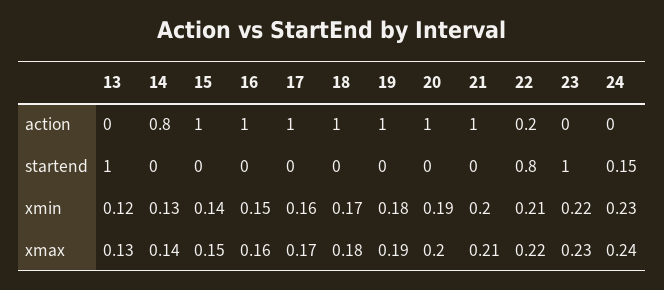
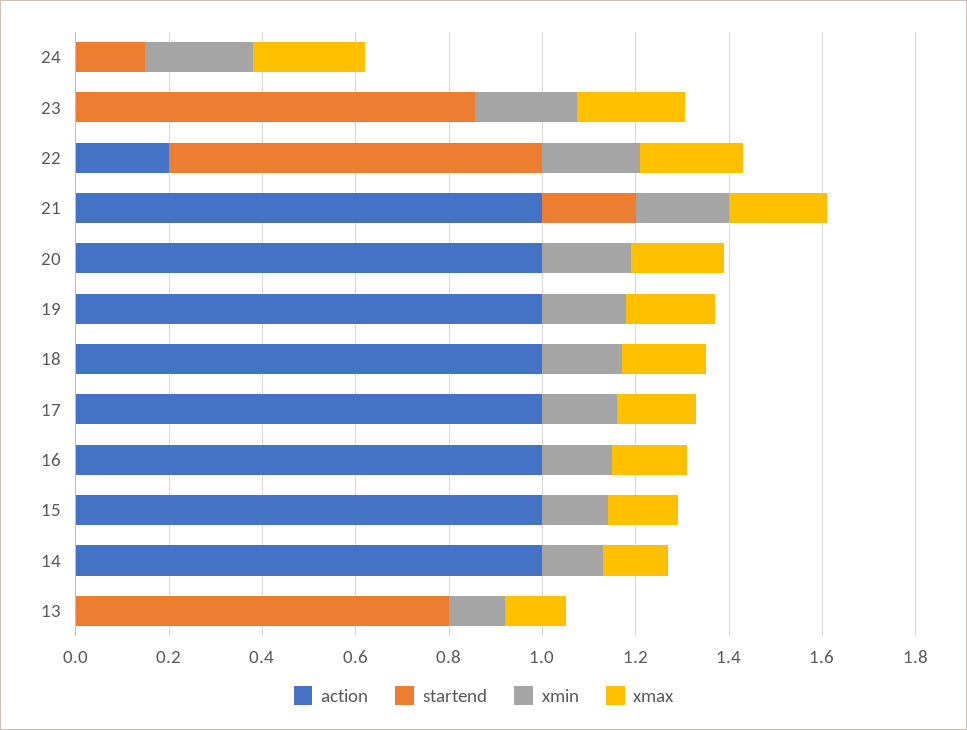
action, 14: 0.8 -> 1
startend, 13: 1 -> 0.8
startend, 21: 0 -> 0.2
startend, 23: 1 -> 0.85

